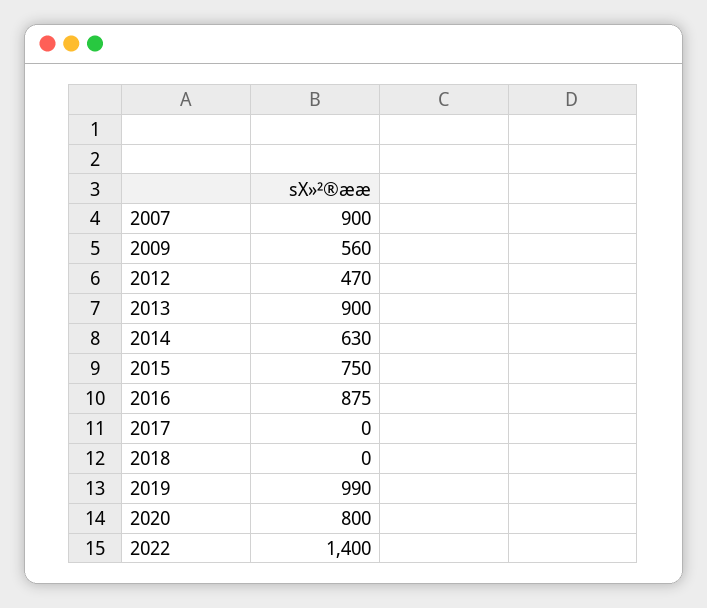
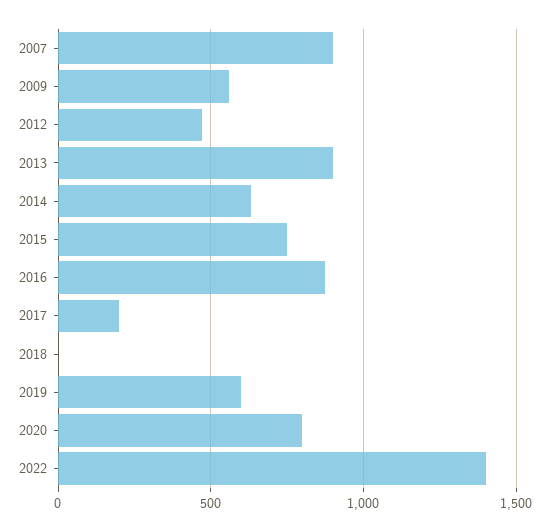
2017: 0 -> 200
2019: 990 -> 600

